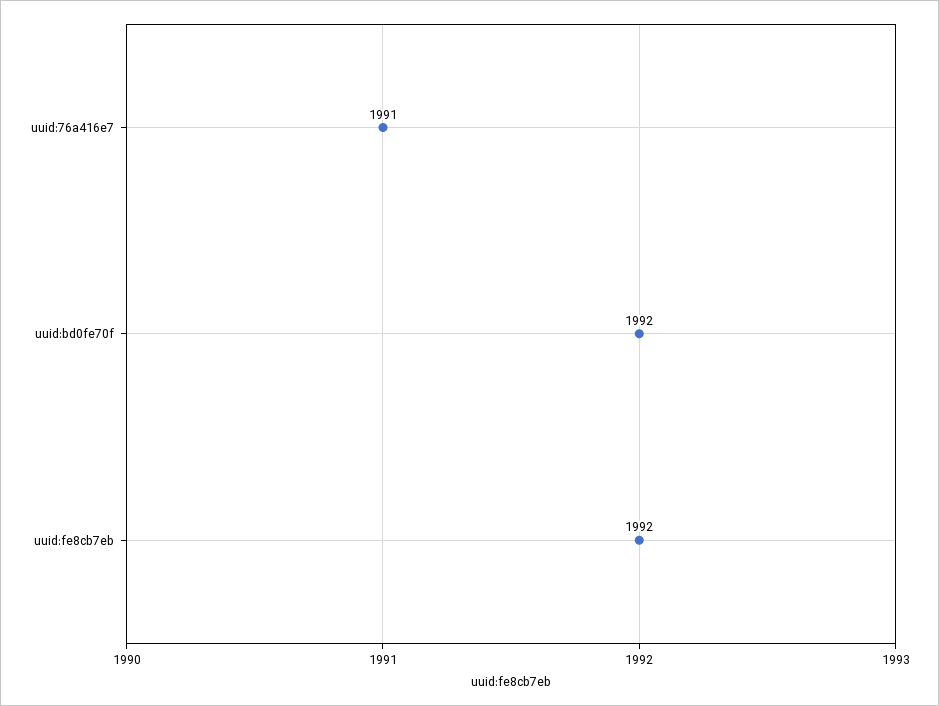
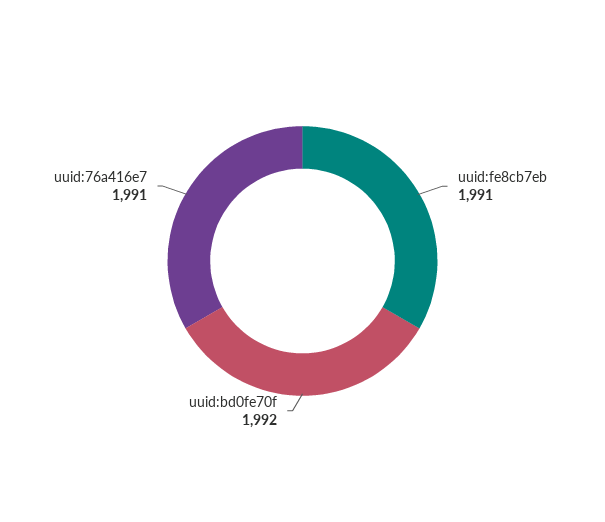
uuid:fe8cb7eb: 1992 -> 1991

